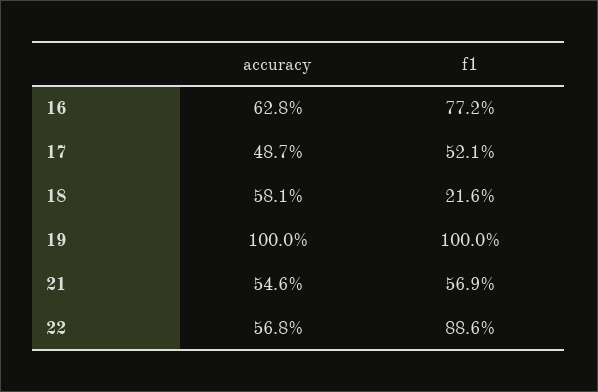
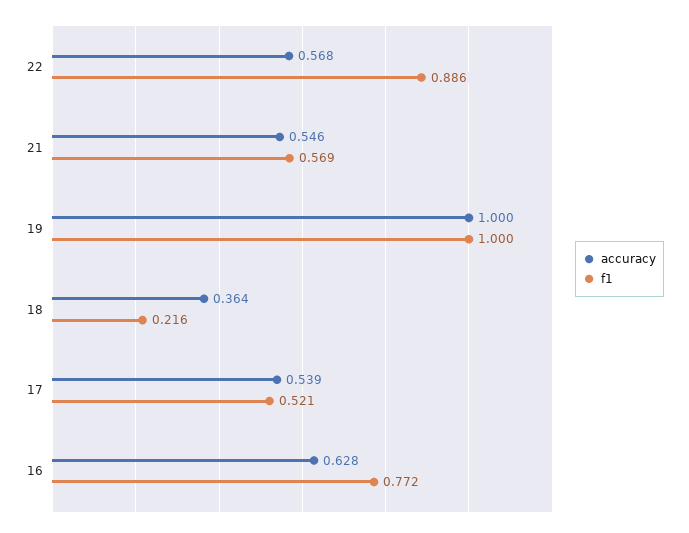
accuracy, 17: 0.487 -> 0.539
accuracy, 18: 0.581 -> 0.364

